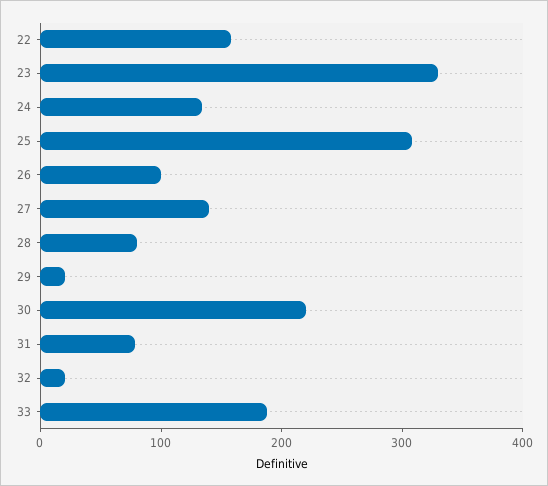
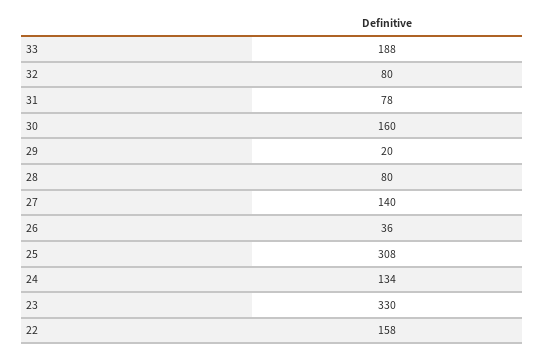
26: 100 -> 36
30: 220 -> 160
32: 20 -> 80

